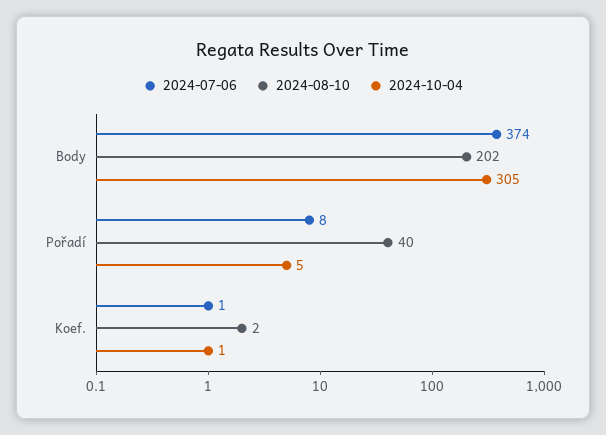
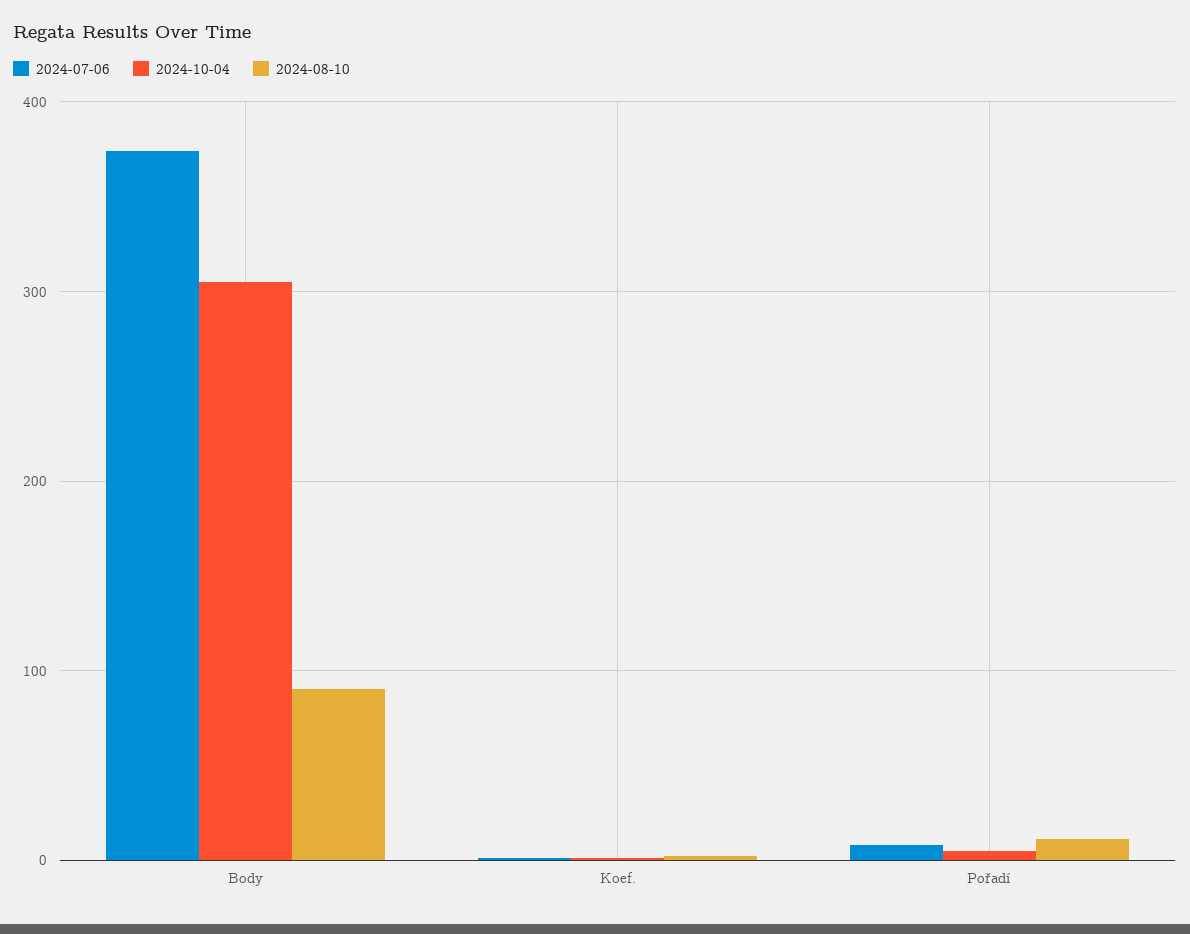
2024-08-10, Body: 202 -> 90
2024-08-10, Pořadí: 40 -> 10

